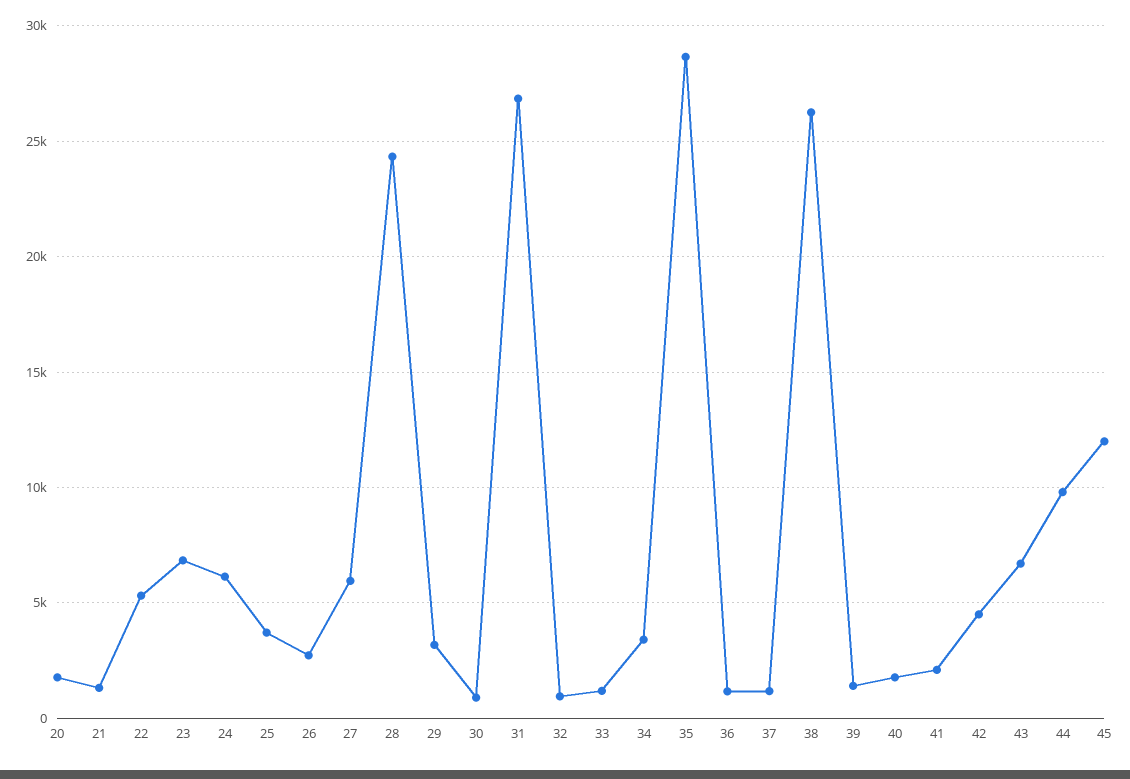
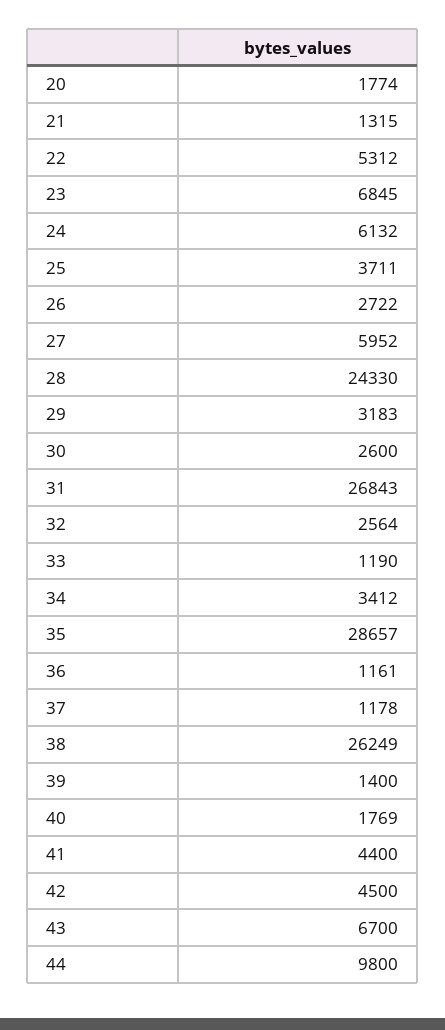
30: 1000 -> 2600
32: 1000 -> 2564
41: 2000 -> 4400
45: 12000 -> none

